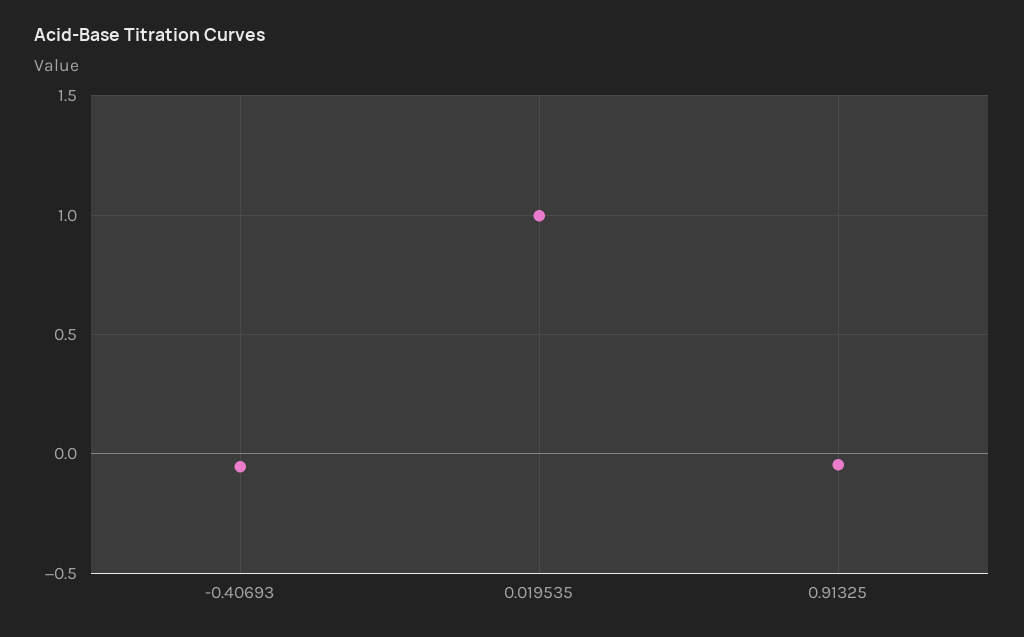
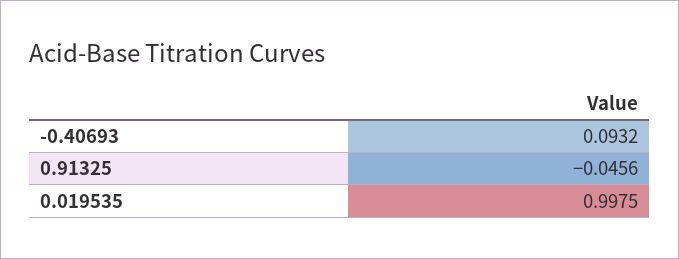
-0.40693: -0.05 -> 0.0932

